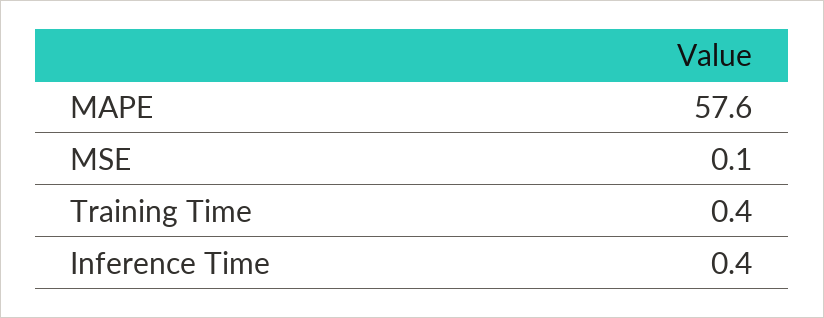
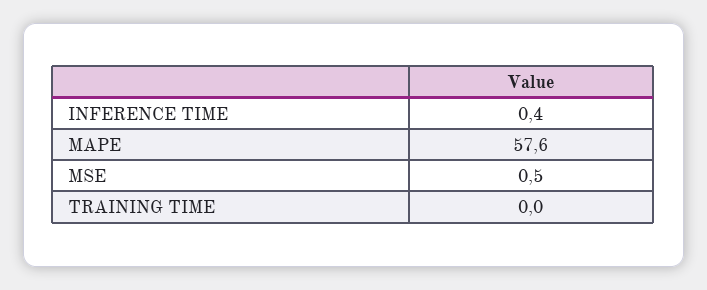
MSE: 0.1 -> 0.5
Training Time: 0.4 -> 0

